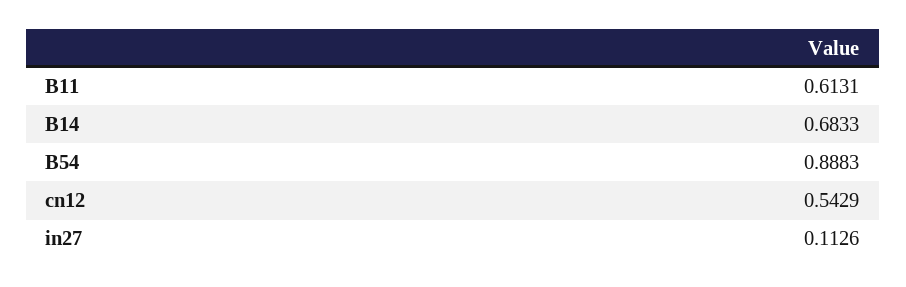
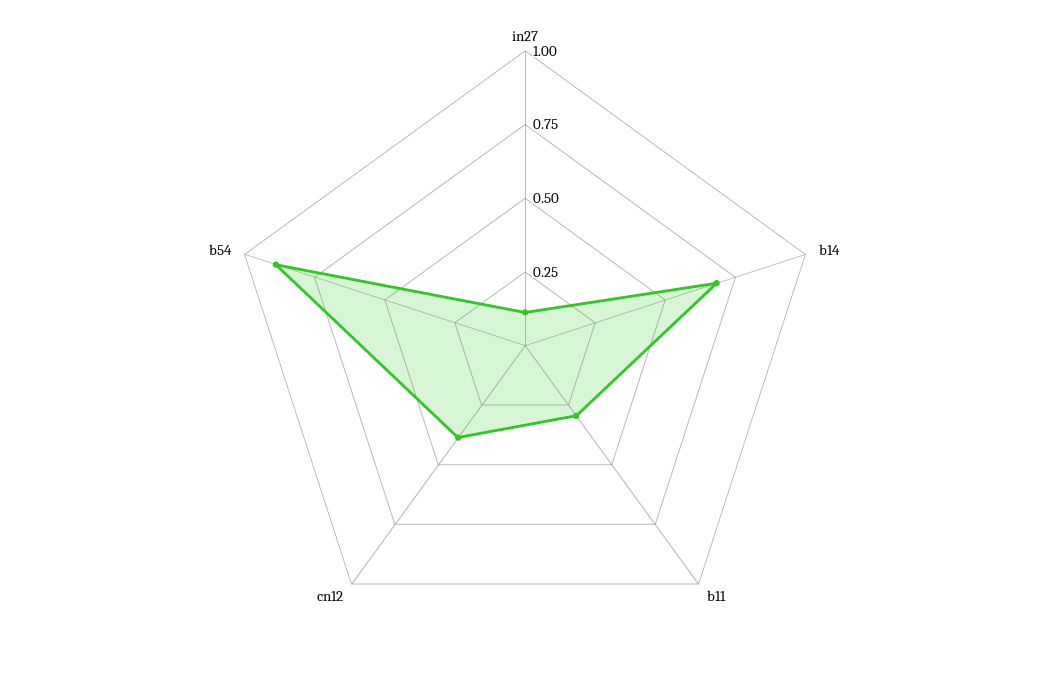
B11: 0.6131 -> 0.3
cn12: 0.5429 -> 0.4

